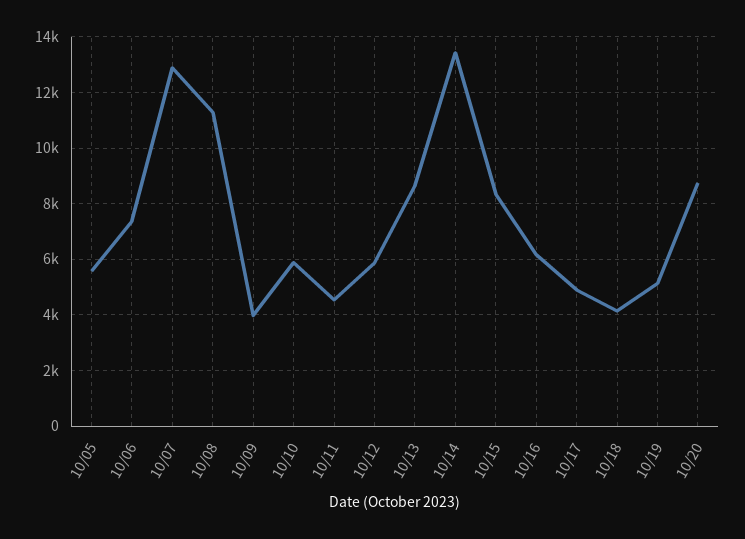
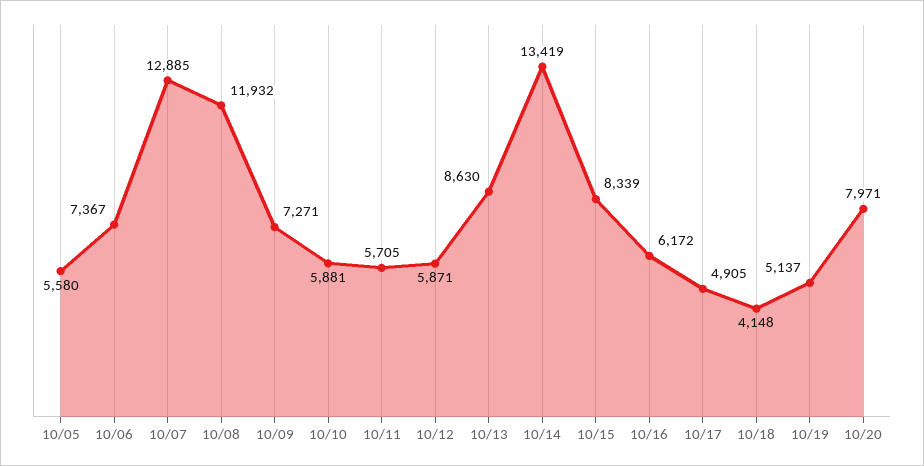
10/08: 11250 -> 11932
10/09: 4000 -> 7271
10/11: 4500 -> 5705
10/20: 8750 -> 7971

